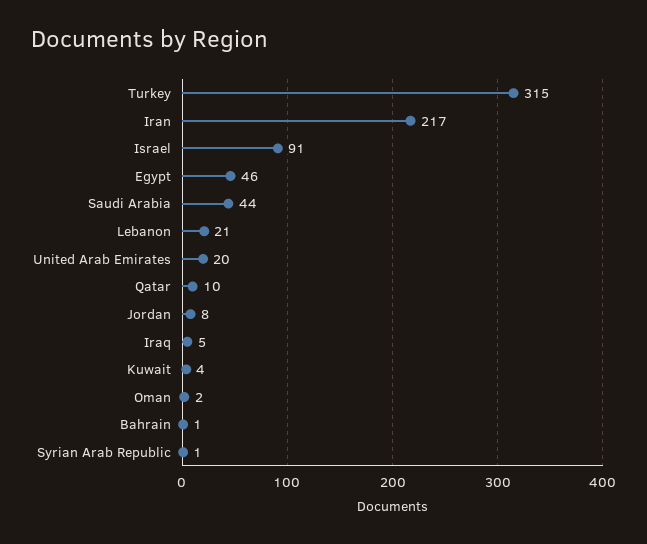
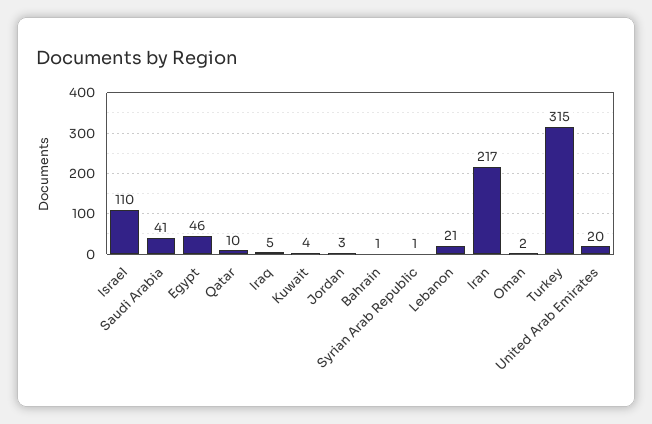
Israel: 91 -> 110
Saudi Arabia: 44 -> 41
Jordan: 8 -> 3

